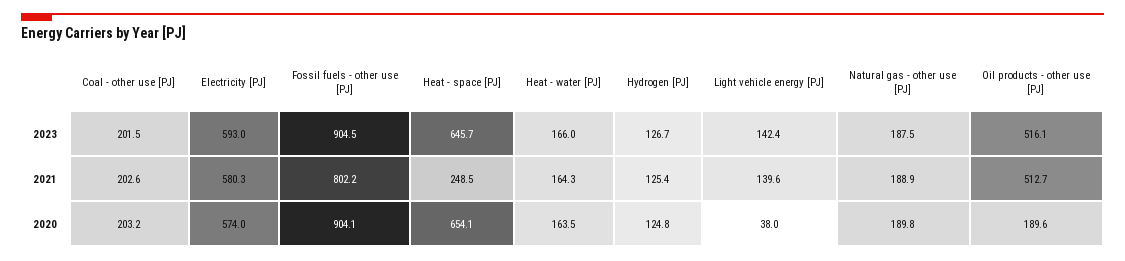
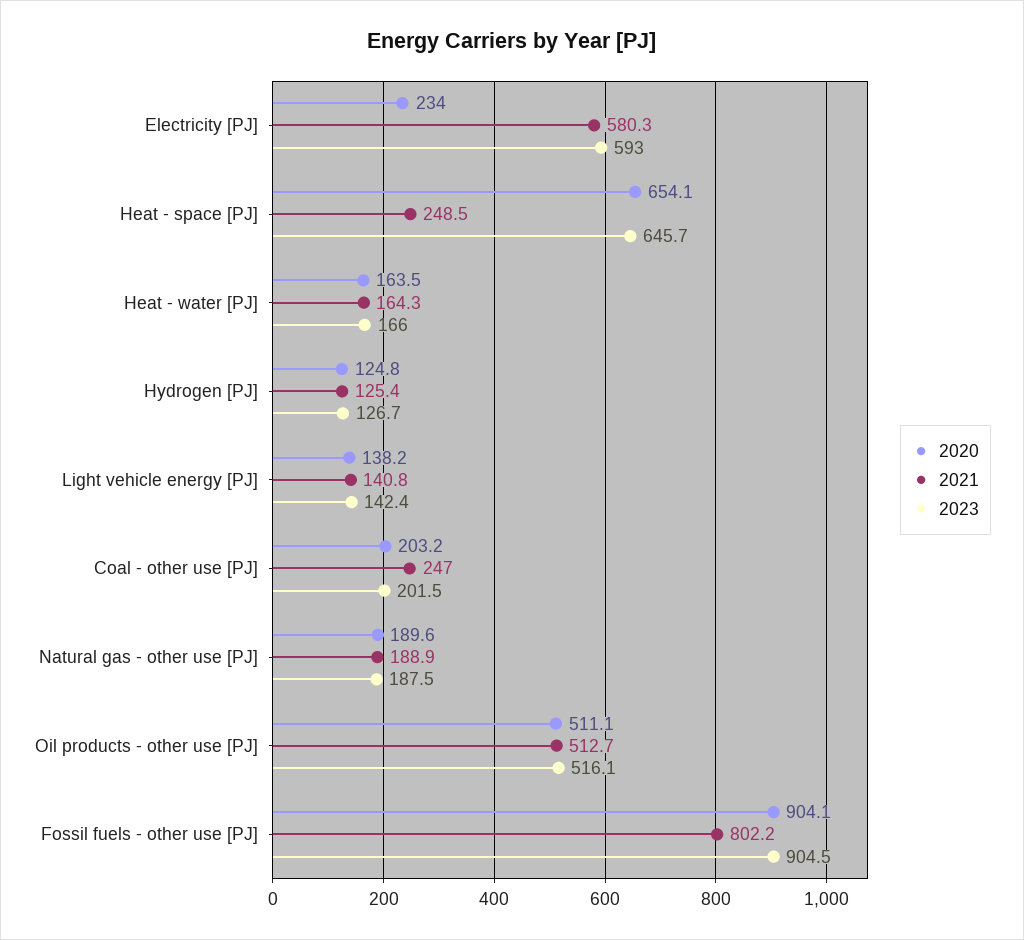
2021, Coal - other use [PJ]: 202.6 -> 247
2021, Light vehicle energy [PJ]: 139.6 -> 140.8
2020, Electricity [PJ]: 574 -> 234
2020, Light vehicle energy [PJ]: 38 -> 138.2
2020, Natural gas - other use [PJ]: 189.8 -> 189.6
2020, Oil products - other use [PJ]: 189.6 -> 511.1

